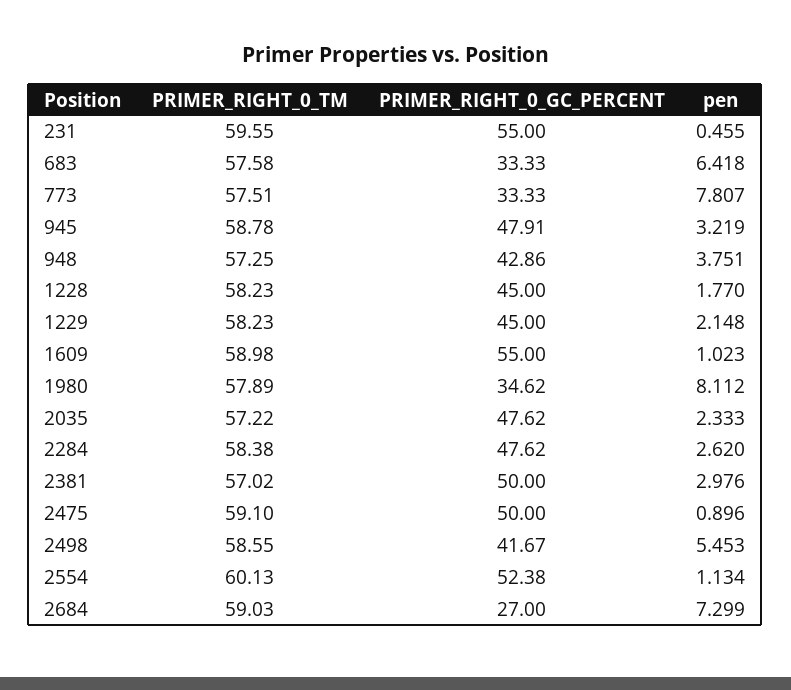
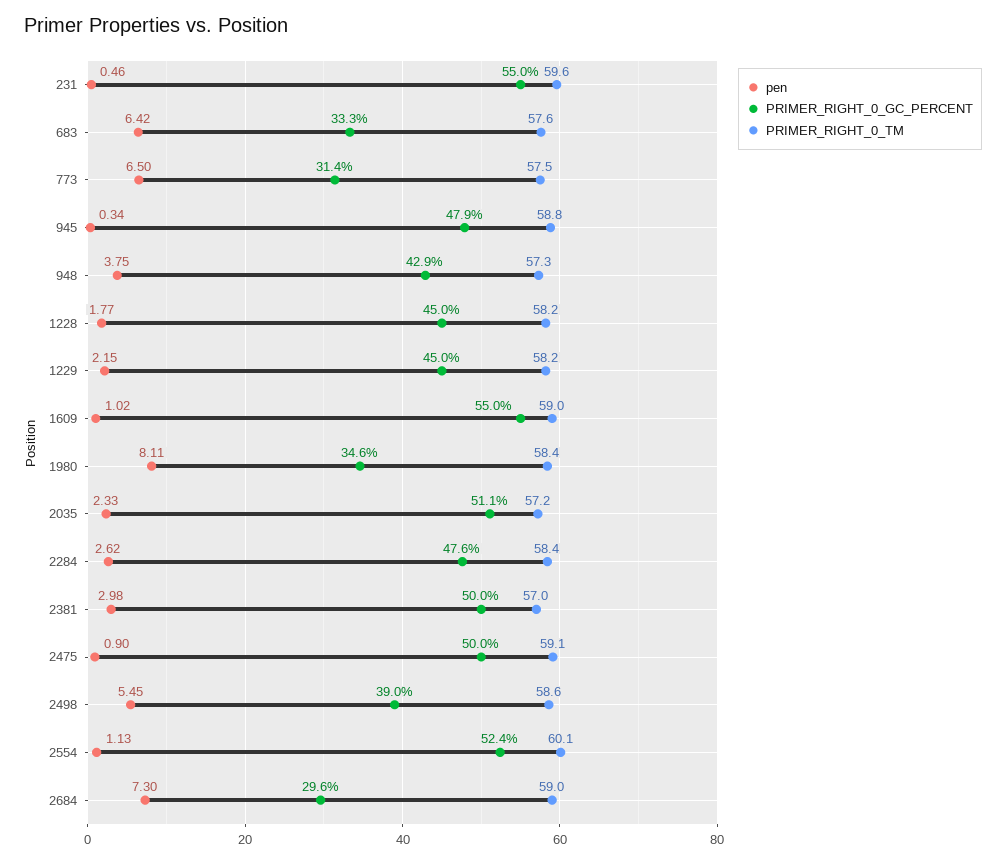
PRIMER_RIGHT_0_GC_PERCENT, 773: 33.33 -> 31.4
pen, 773: 7.807 -> 6.5
pen, 945: 3.219 -> 0.34
PRIMER_RIGHT_0_TM, 1980: 57.89 -> 58.4
PRIMER_RIGHT_0_GC_PERCENT, 2035: 47.62 -> 51.1
PRIMER_RIGHT_0_GC_PERCENT, 2498: 41.67 -> 39
PRIMER_RIGHT_0_GC_PERCENT, 2684: 27 -> 29.6

